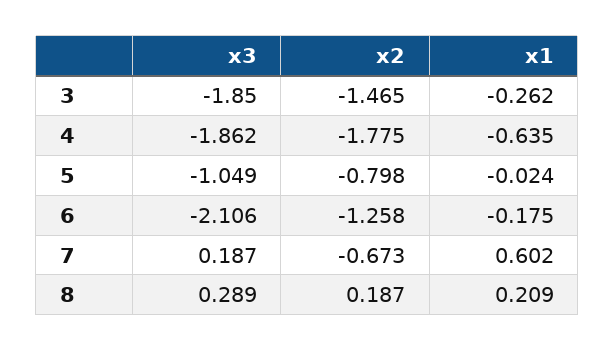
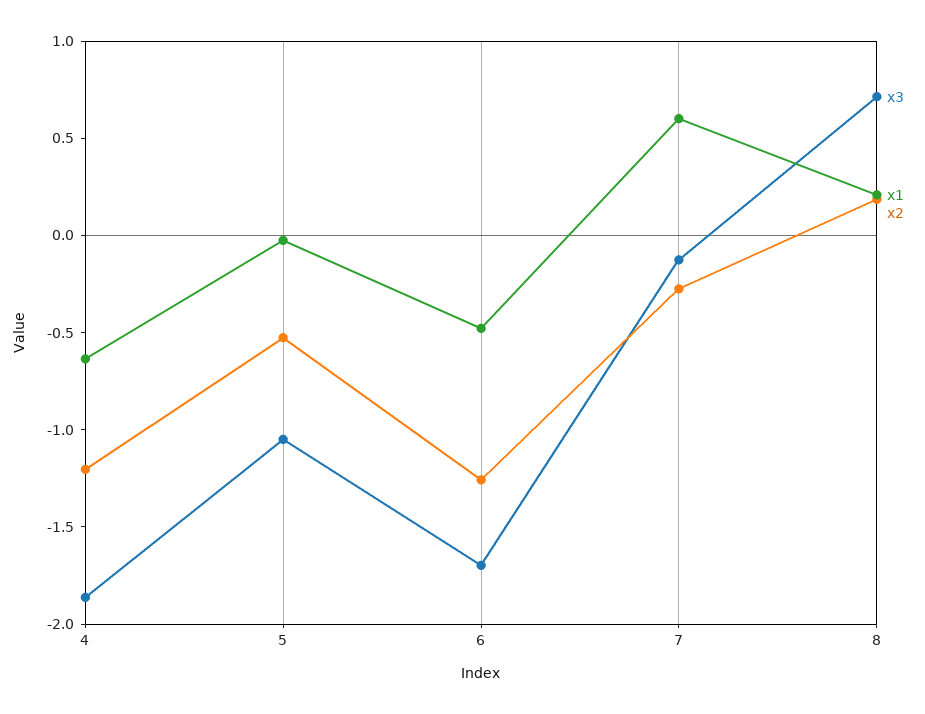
x3, 3: -1.85 -> none
x2, 3: -1.465 -> none
x1, 3: -0.262 -> none
x2, 4: -1.775 -> -1.2
x2, 5: -0.798 -> -0.5
x3, 6: -2.106 -> -1.7
x1, 6: -0.175 -> -0.5
x3, 7: 0.187 -> -0.1
x2, 7: -0.673 -> -0.3
x3, 8: 0.289 -> 0.7

